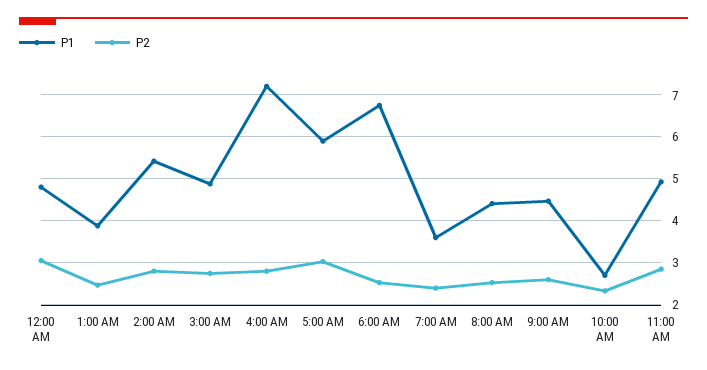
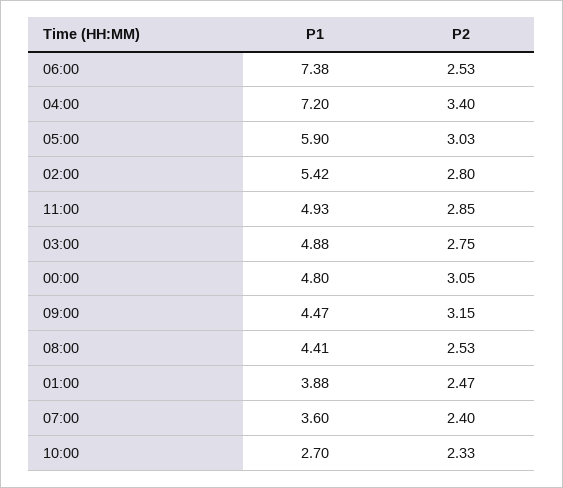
P2, 4:00 AM: 2.8 -> 3.4
P1, 6:00 AM: 6.8 -> 7.38
P2, 9:00 AM: 2.6 -> 3.15

